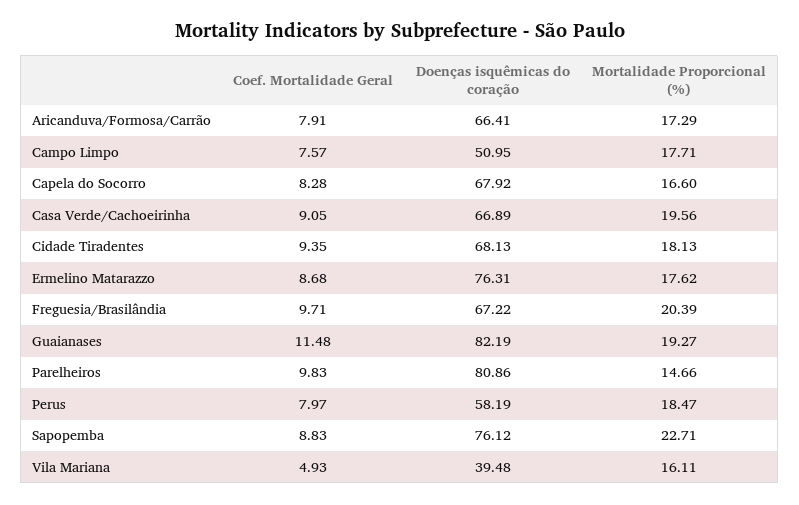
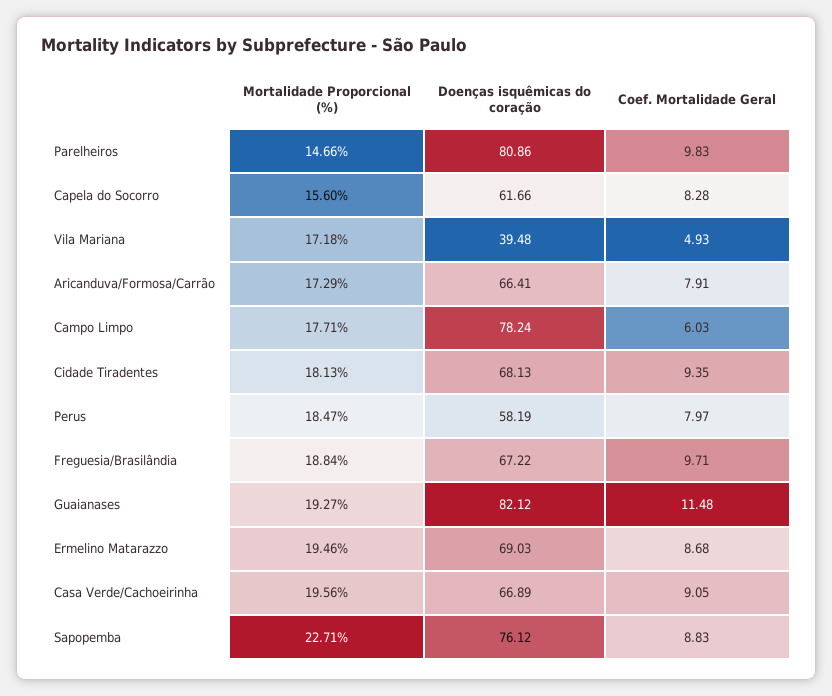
Coef. Mortalidade Geral, Campo Limpo: 7.57 -> 6.03
Doenças isquêmicas do coração, Campo Limpo: 50.95 -> 78.24
Doenças isquêmicas do coração, Capela do Socorro: 67.92 -> 61.66
Mortalidade Proporcional (%), Capela do Socorro: 16.6 -> 15.6
Doenças isquêmicas do coração, Ermelino Matarazzo: 76.31 -> 69.03
Mortalidade Proporcional (%), Ermelino Matarazzo: 17.62 -> 19.46
Mortalidade Proporcional (%), Freguesia/Brasilândia: 20.39 -> 18.84
Doenças isquêmicas do coração, Guaianases: 82.19 -> 82.12
Mortalidade Proporcional (%), Vila Mariana: 16.11 -> 17.18

